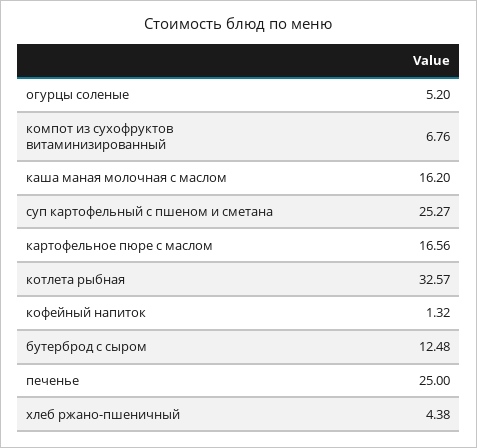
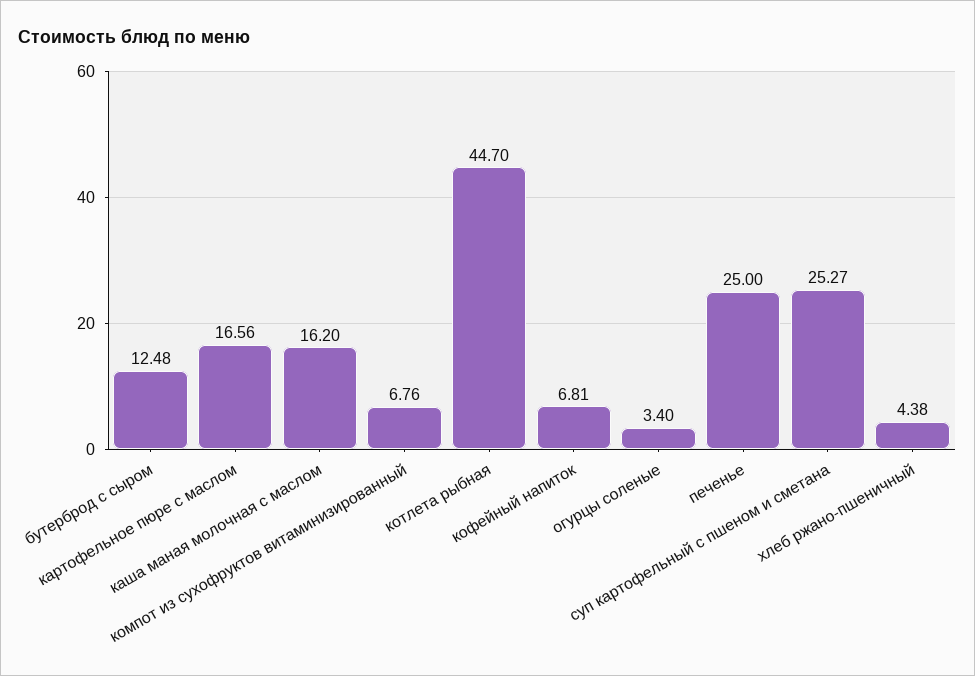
огурцы соленые: 5.2 -> 3.4
котлета рыбная: 32.57 -> 44.7
кофейный напиток: 1.32 -> 6.81

